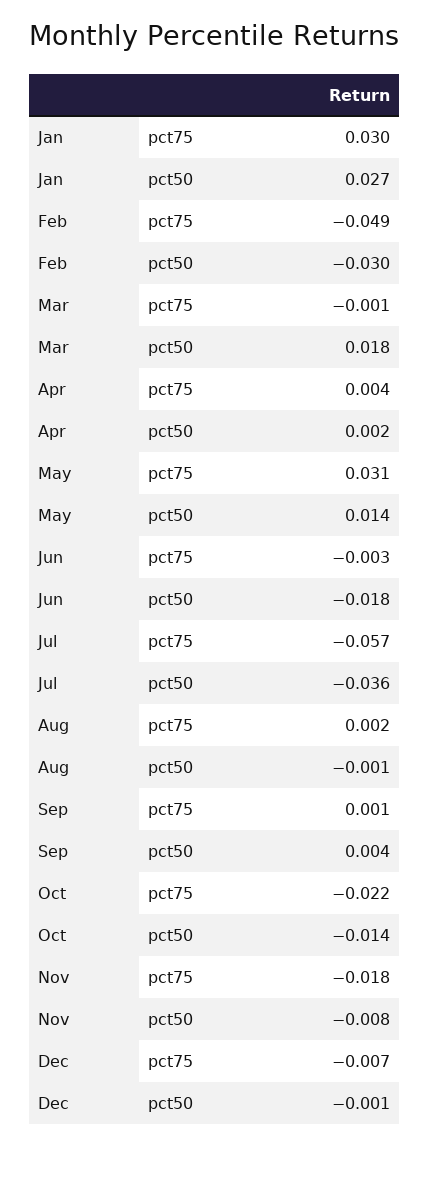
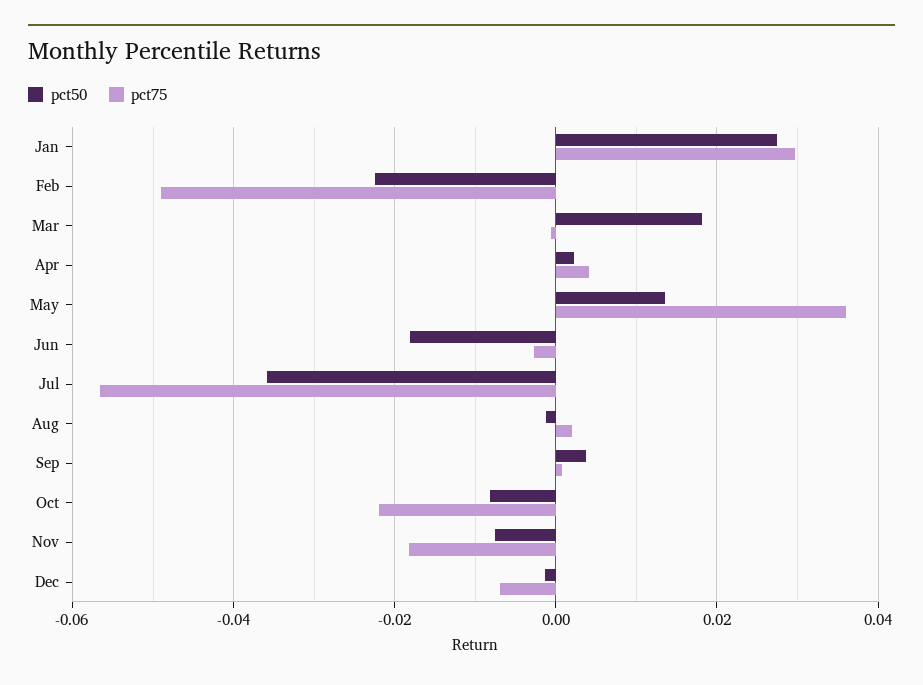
pct50, Feb: -0.03 -> -0.022
pct75, May: 0.031 -> 0.036
pct50, Oct: -0.014 -> -0.008

